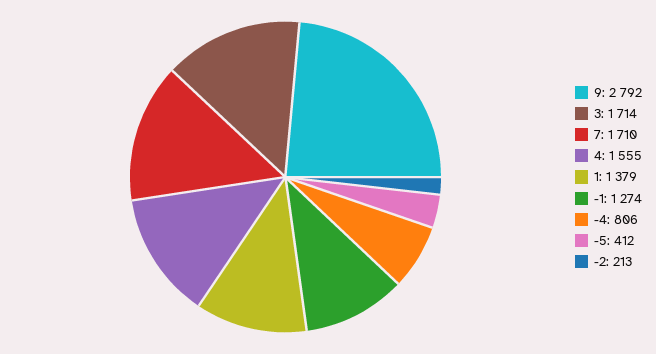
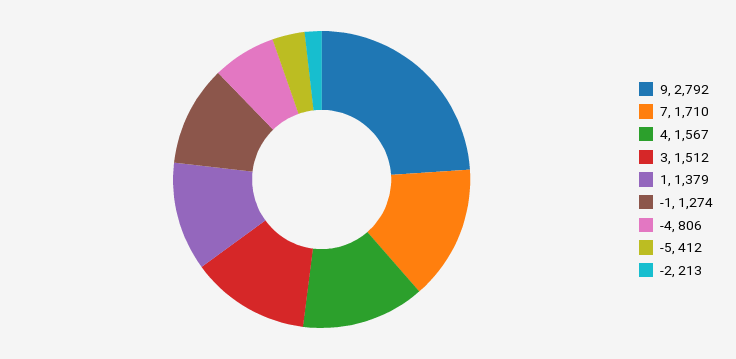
3: 1714 -> 1512
4: 1555 -> 1567

